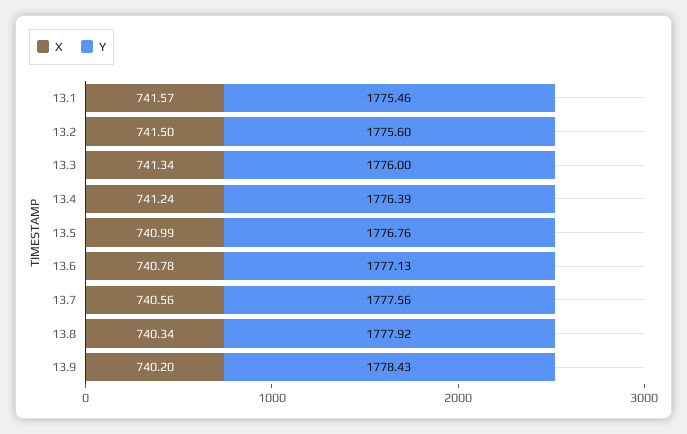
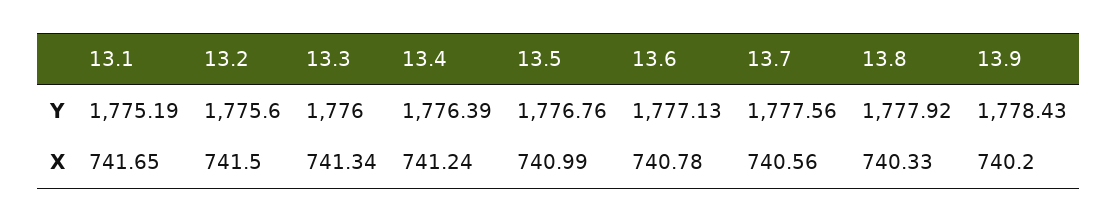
X, 13.1: 741.57 -> 741.65
Y, 13.1: 1775.46 -> 1775.19
X, 13.8: 740.34 -> 740.33

